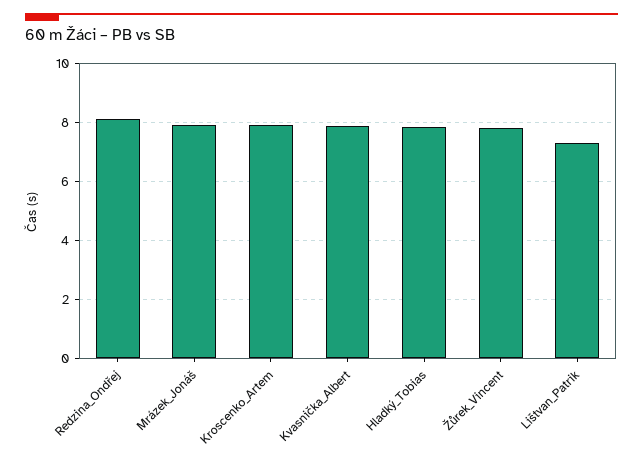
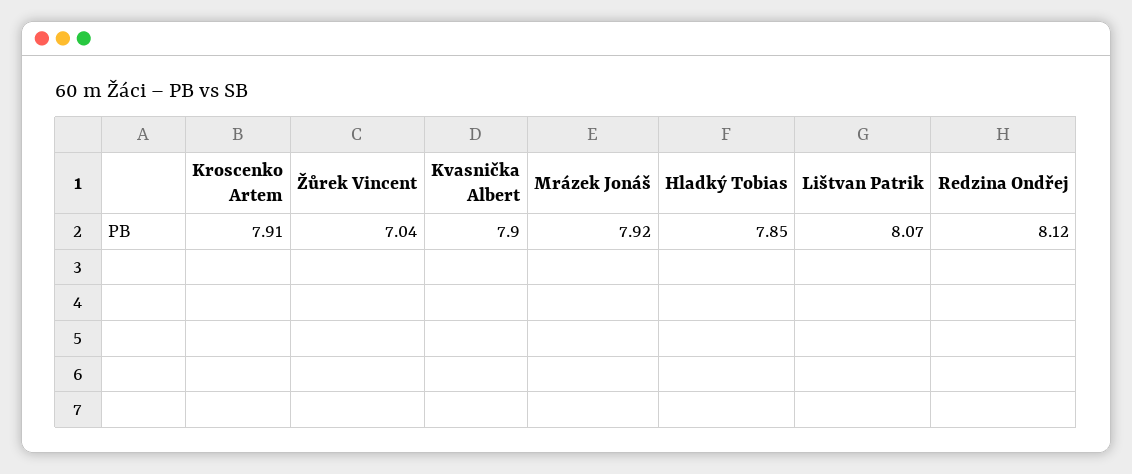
Žůrek_Vincent: 7.75 -> 7.04
Lištvan_Patrik: 7.25 -> 8.07

